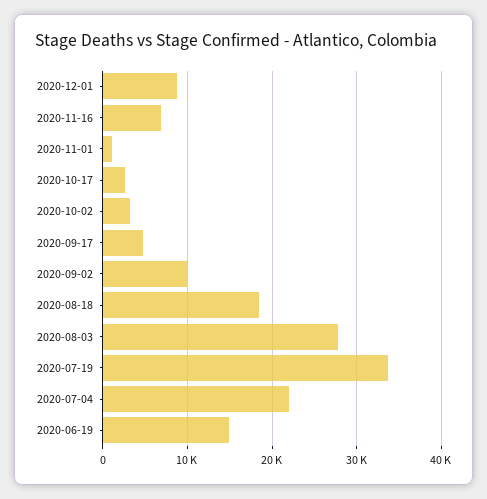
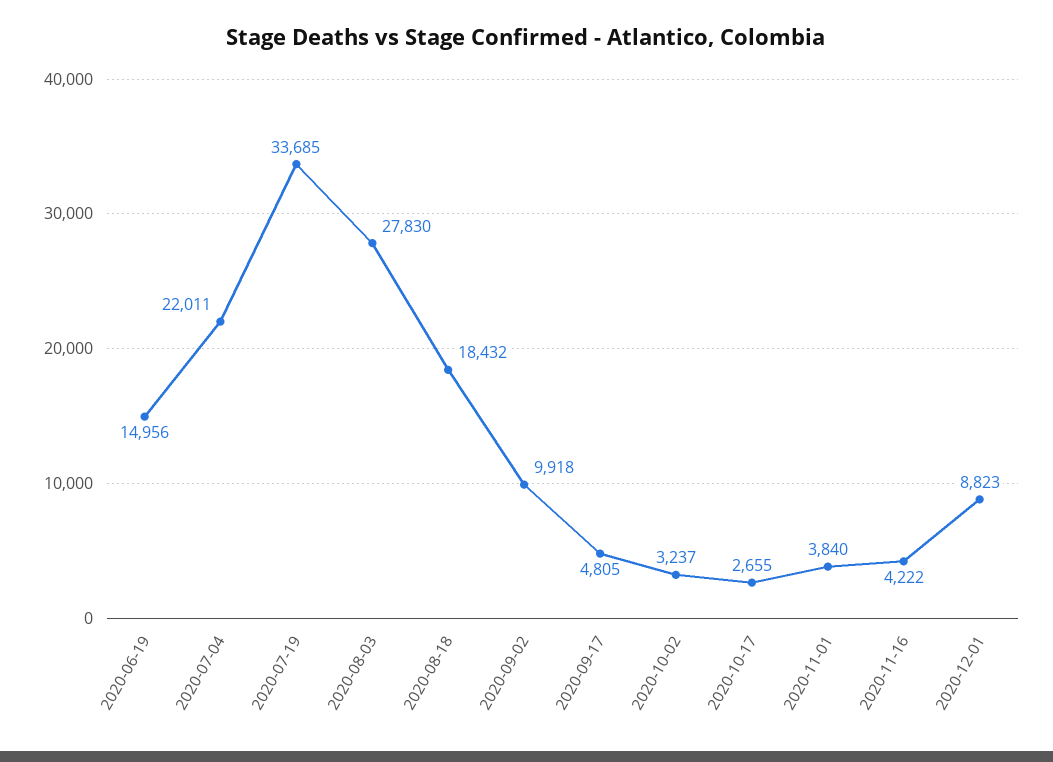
2020-11-16: 7000 -> 4222
2020-11-01: 1000 -> 3840

